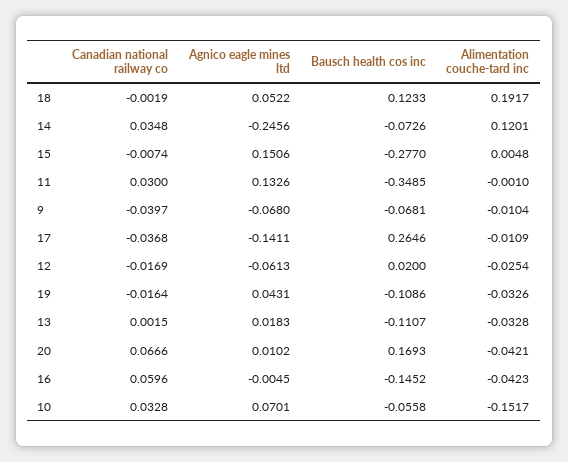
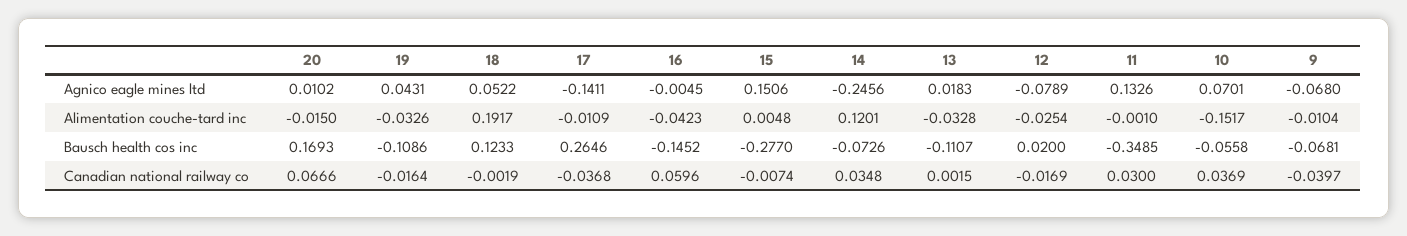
Agnico eagle mines ltd, 12: -0.0613 -> -0.0789
Alimentation couche-tard inc, 20: -0.0421 -> -0.015
Canadian national railway co, 10: 0.0328 -> 0.0369

